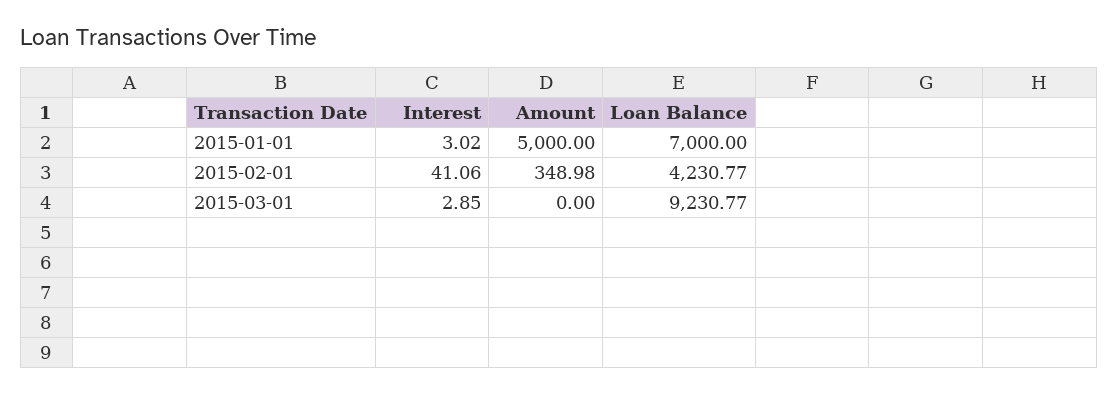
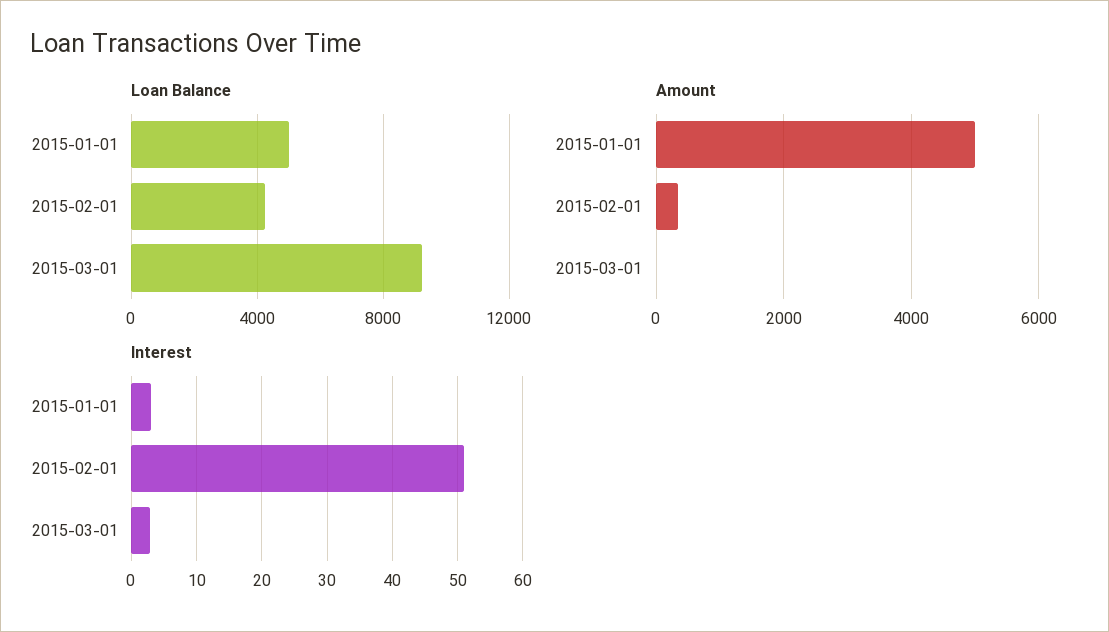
Loan Balance, 2015-01-01: 7000 -> 5000
Interest, 2015-02-01: 41.06 -> 51

